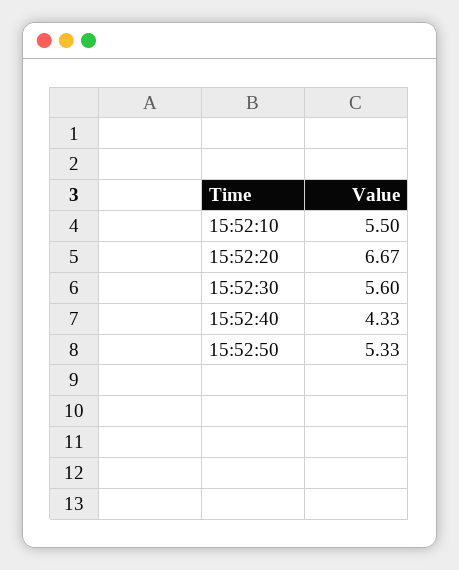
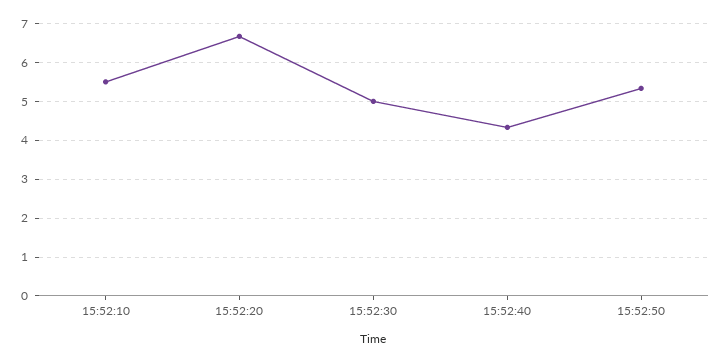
15:52:30: 5.6 -> 5

